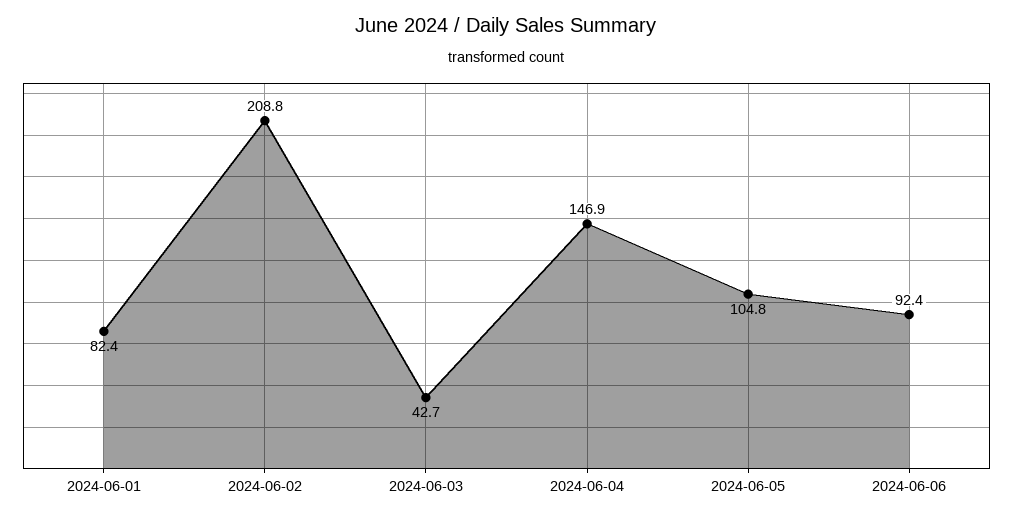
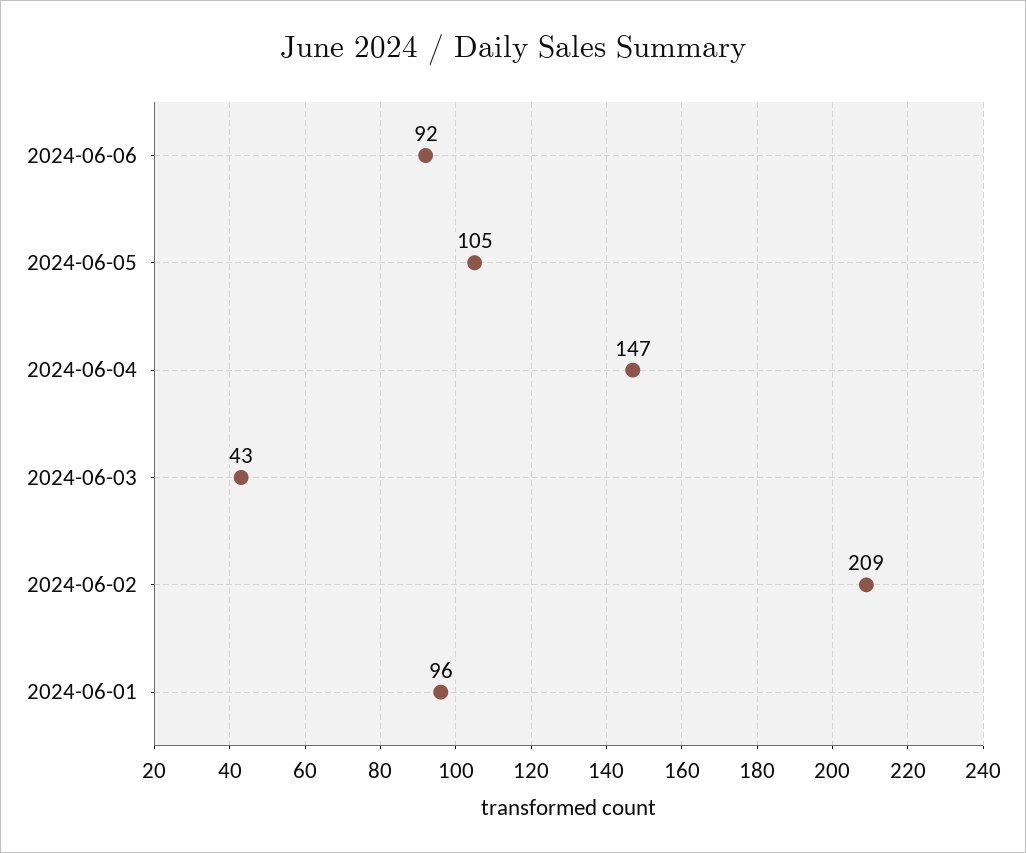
2024-06-01: 82.4 -> 96

